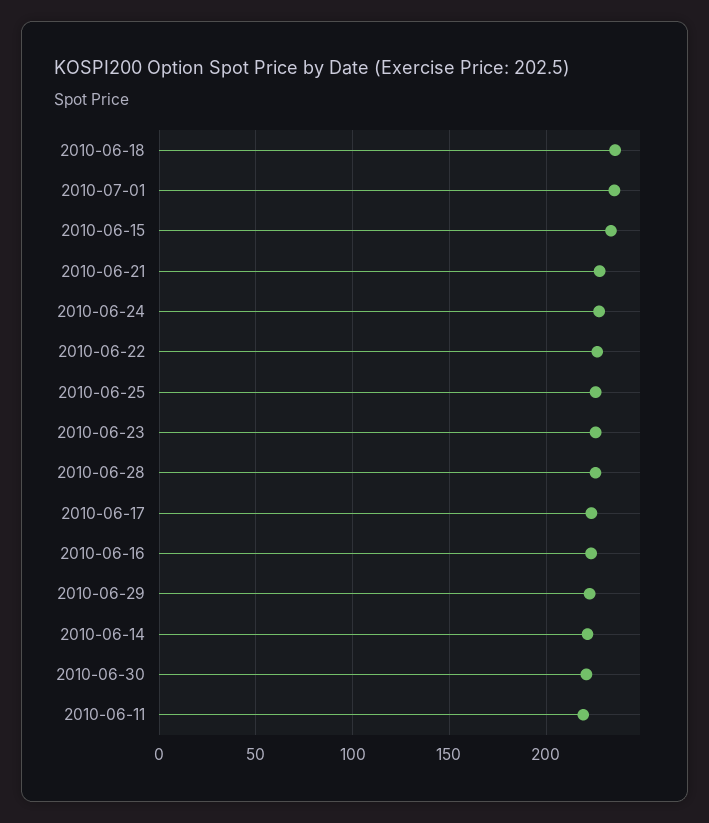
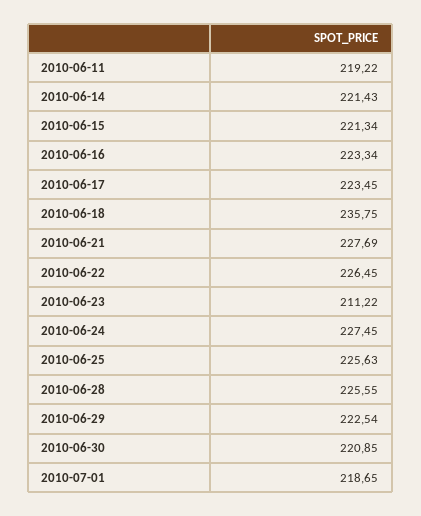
2010-07-01: 235 -> 218.65
2010-06-15: 235 -> 221.34
2010-06-23: 225 -> 211.22

